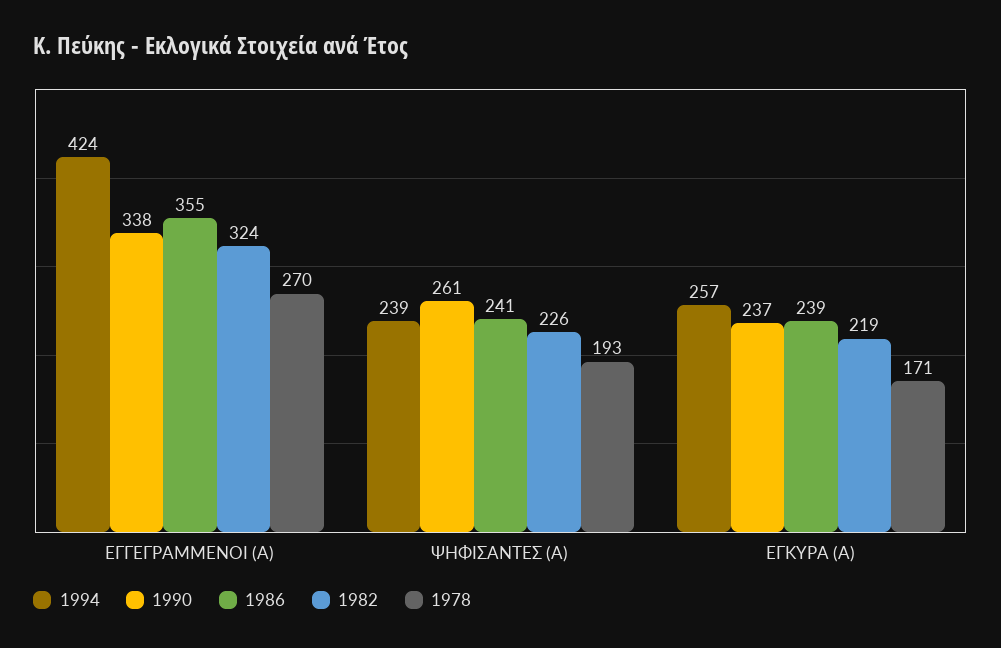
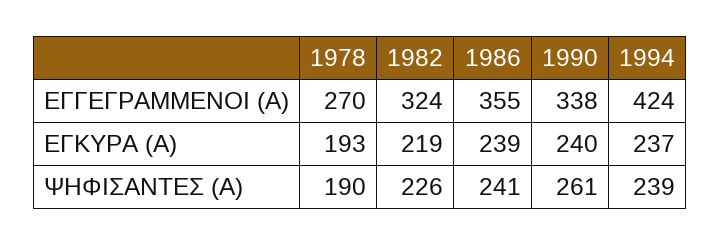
1978, ΨΗΦΙΣΑΝΤΕΣ (Α): 193 -> 190
1994, ΕΓΚΥΡΑ (Α): 257 -> 237
1990, ΕΓΚΥΡΑ (Α): 237 -> 240
1978, ΕΓΚΥΡΑ (Α): 171 -> 193

